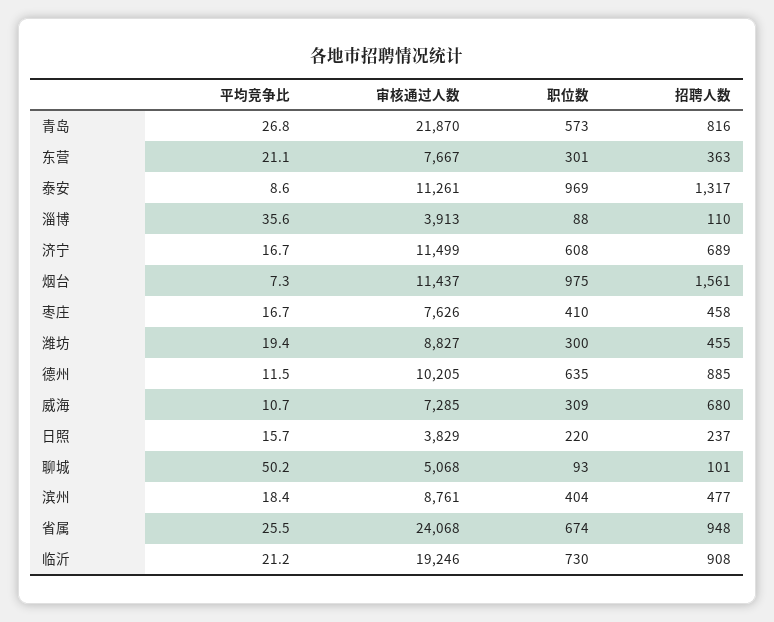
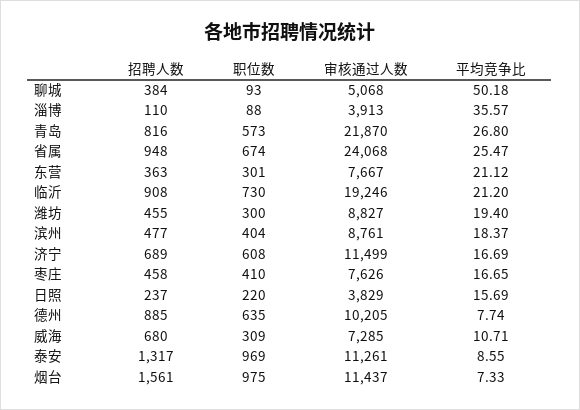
平均竞争比, 德州: 11.5 -> 7.74
招聘人数, 聊城: 101 -> 384

